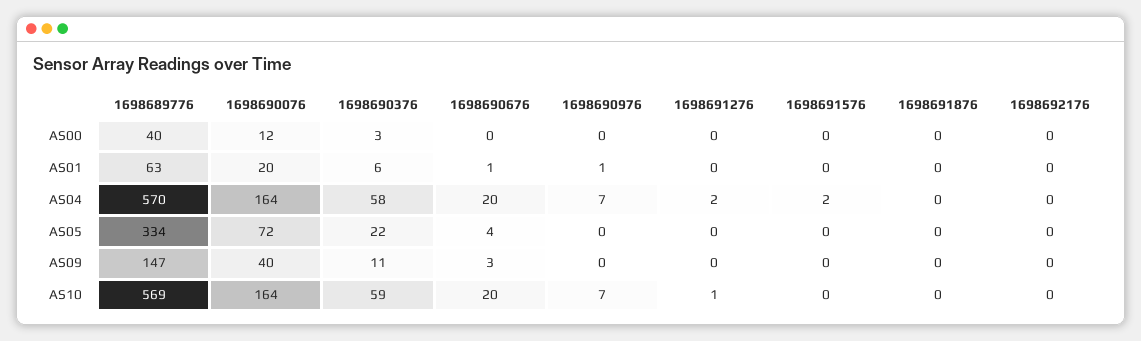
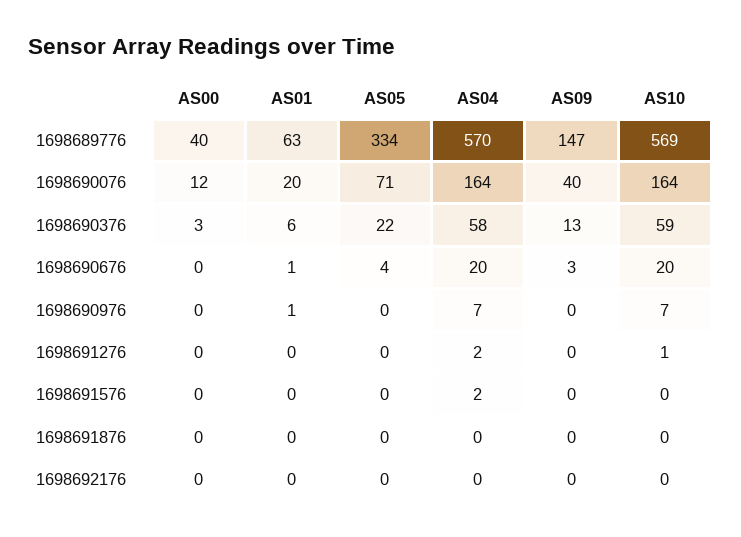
1698690076, AS05: 72 -> 71
1698690376, AS09: 11 -> 13

